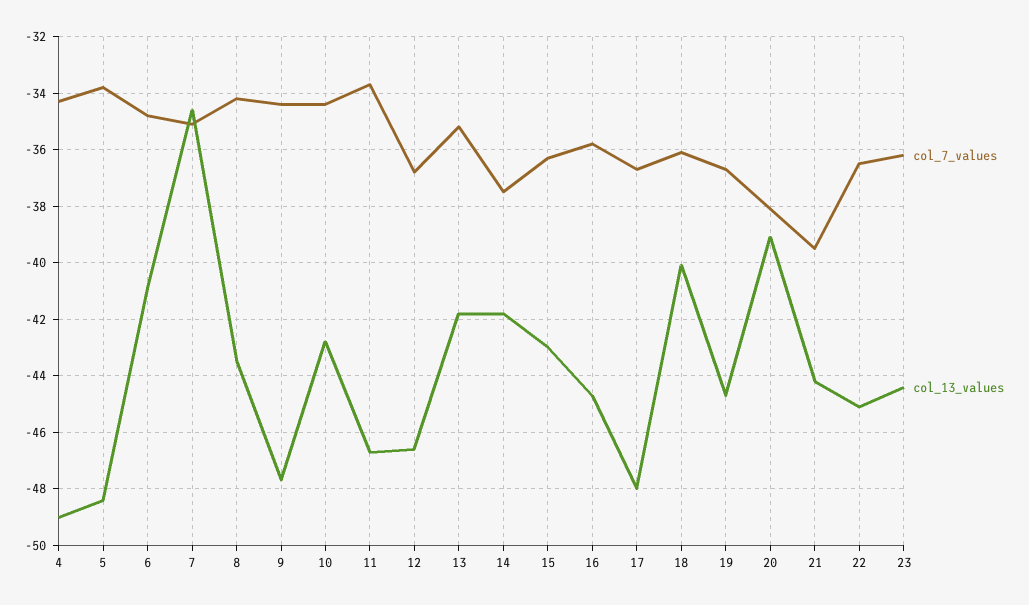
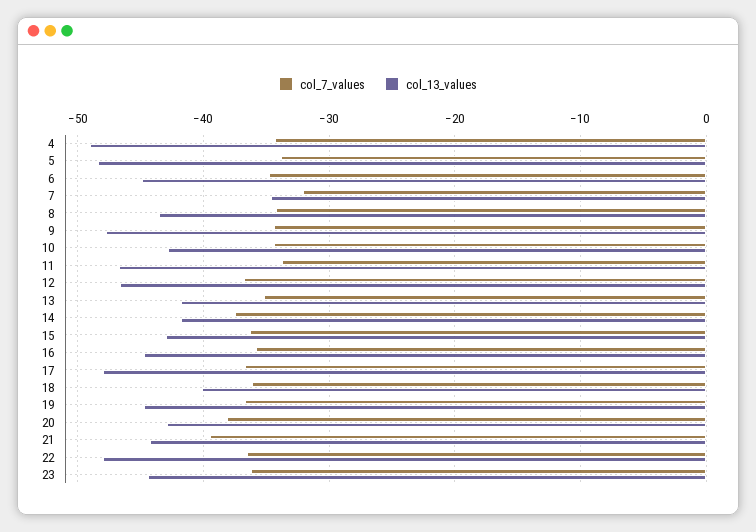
col_13_values, 6: -41 -> -45
col_7_values, 7: -35 -> -32
col_13_values, 20: -39 -> -43
col_13_values, 22: -45 -> -48

